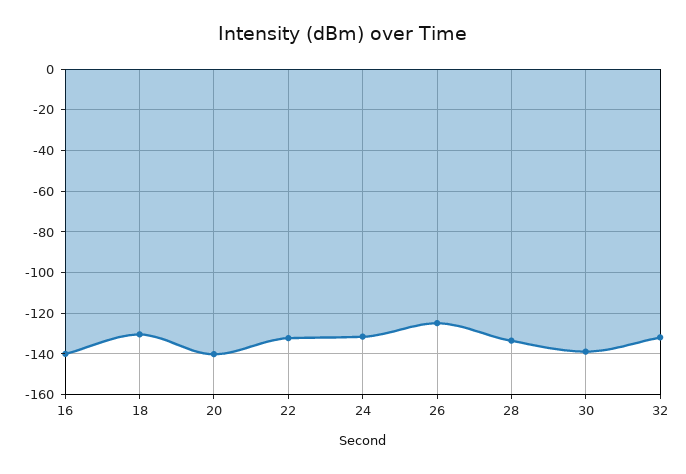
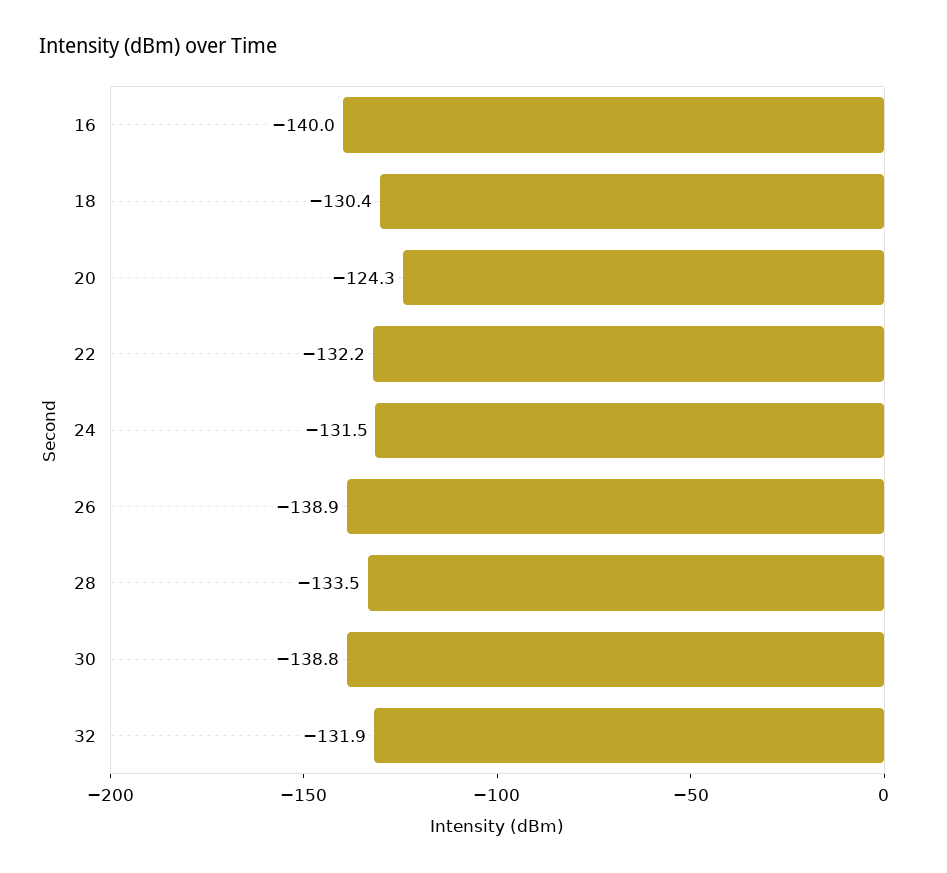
20: -140 -> -124.3
26: -125 -> -138.9

